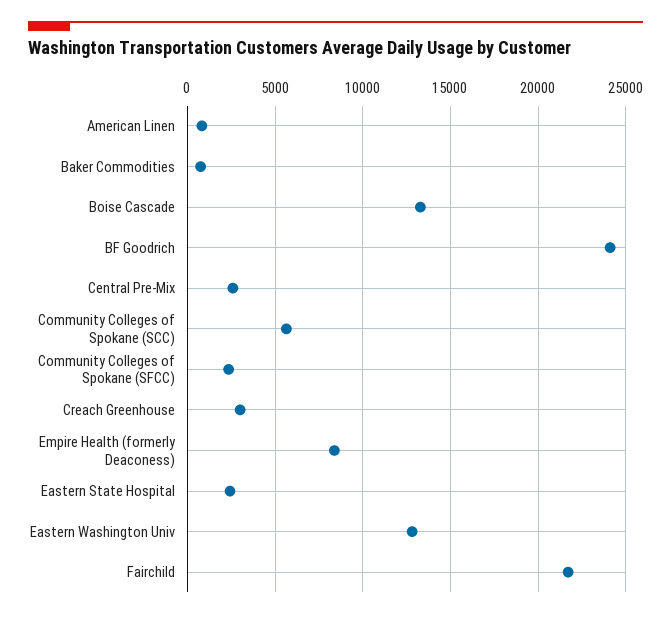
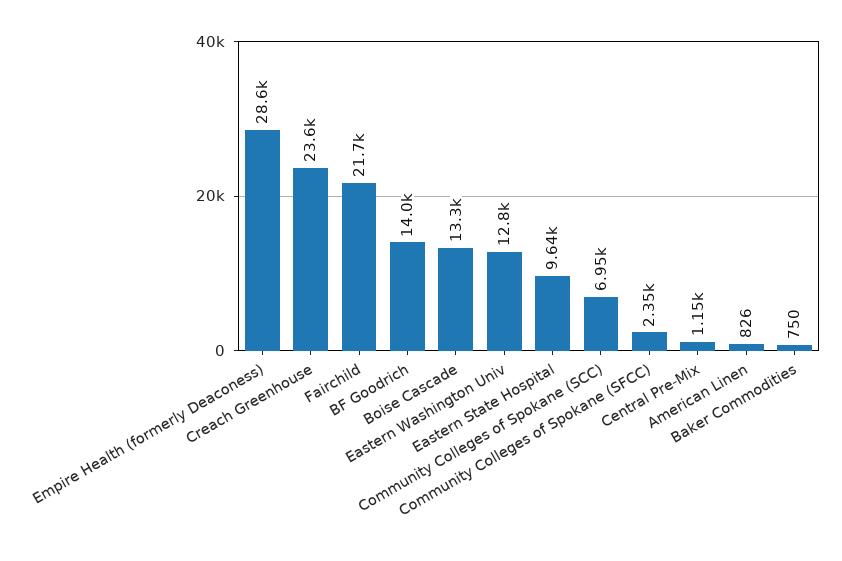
BF Goodrich: 24000 -> 14000
Central Pre-Mix: 2500 -> 1150
Community Colleges of Spokane (SCC): 5500 -> 6950
Creach Greenhouse: 3000 -> 23600
Empire Health (formerly Deaconess): 8500 -> 28600
Eastern State Hospital: 2500 -> 9640

